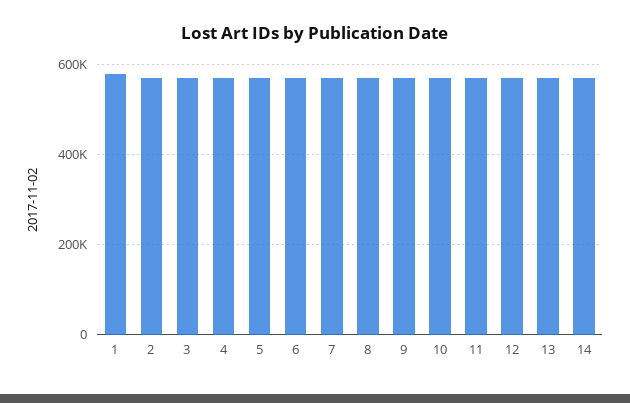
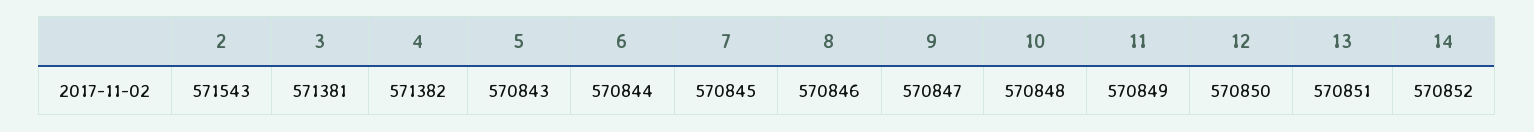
1: 580000 -> none

